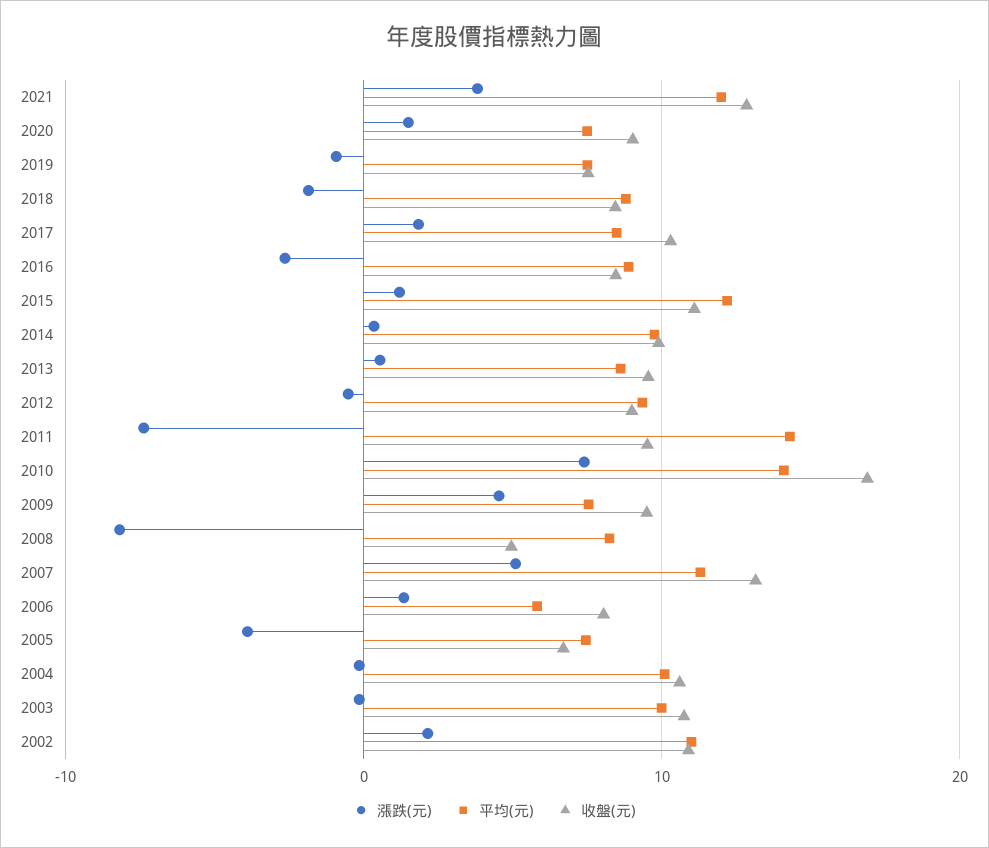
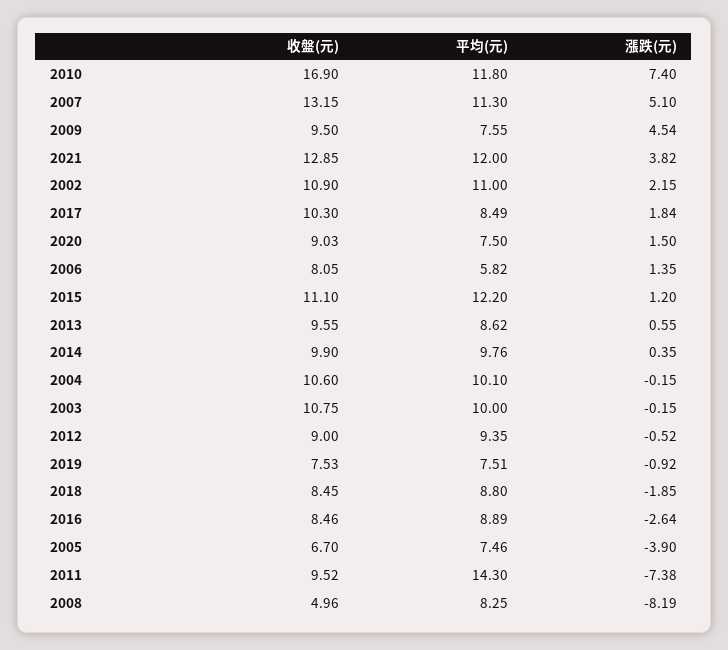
平均(元), 2010: 14 -> 11.8

